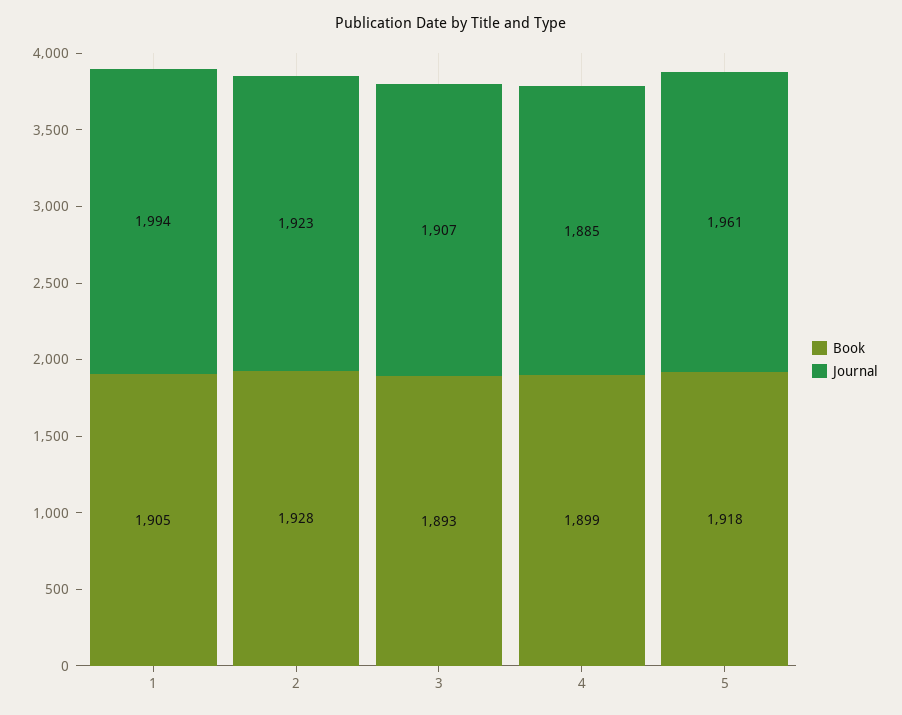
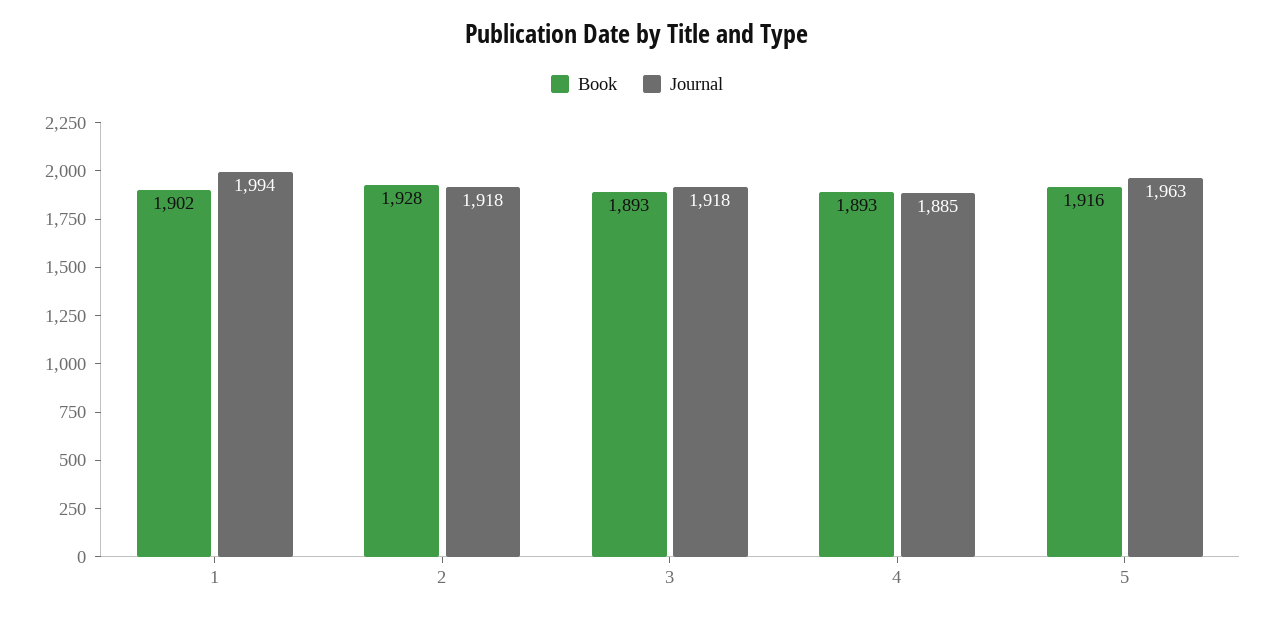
Book, 1: 1905 -> 1902
Journal, 2: 1923 -> 1918
Journal, 3: 1907 -> 1918
Book, 4: 1899 -> 1893
Book, 5: 1918 -> 1916
Journal, 5: 1961 -> 1963

